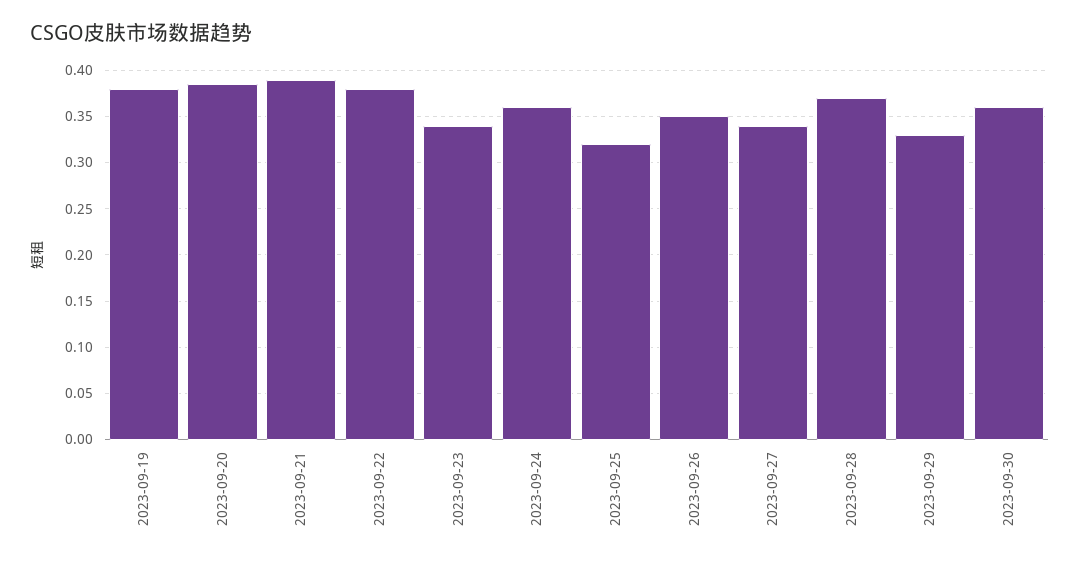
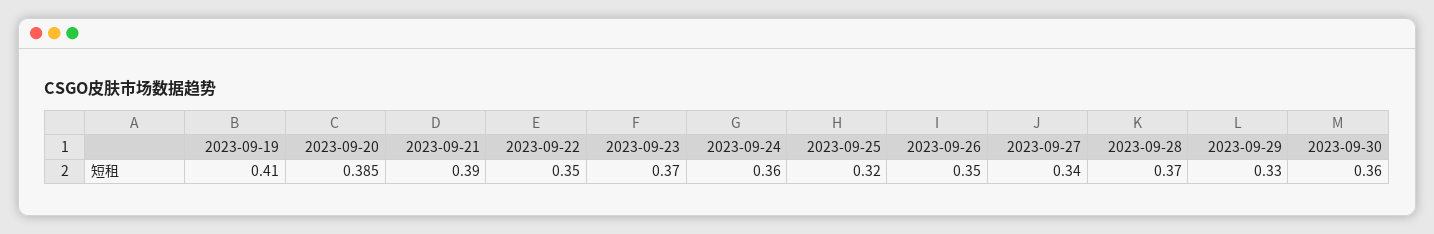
2023-09-19: 0.38 -> 0.41
2023-09-22: 0.38 -> 0.35
2023-09-23: 0.34 -> 0.37

